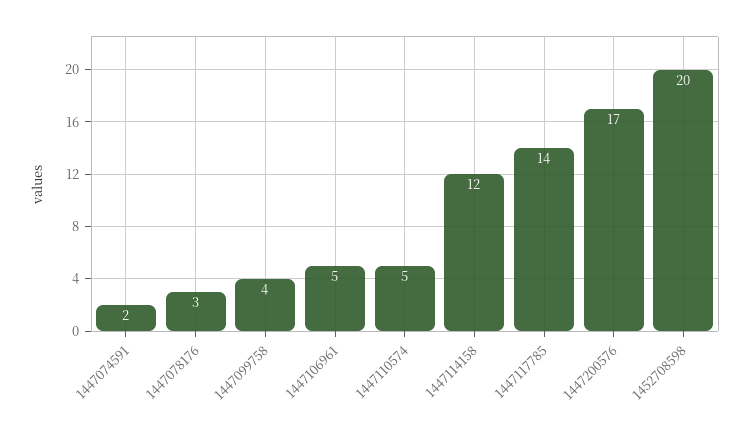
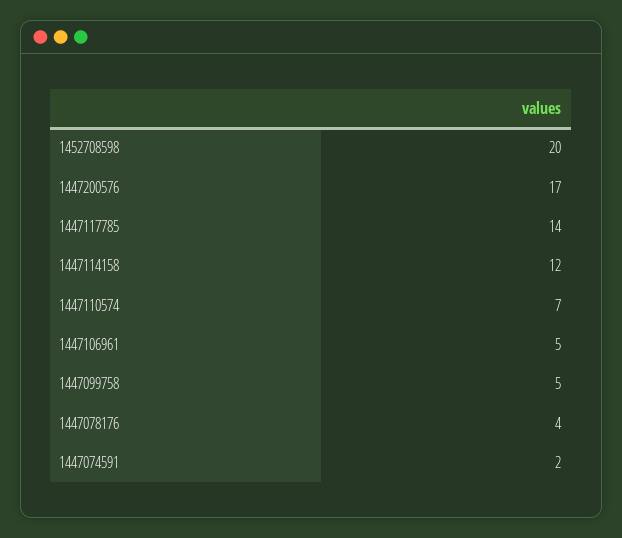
1447078176: 3 -> 4
1447099758: 4 -> 5
1447110574: 5 -> 7

